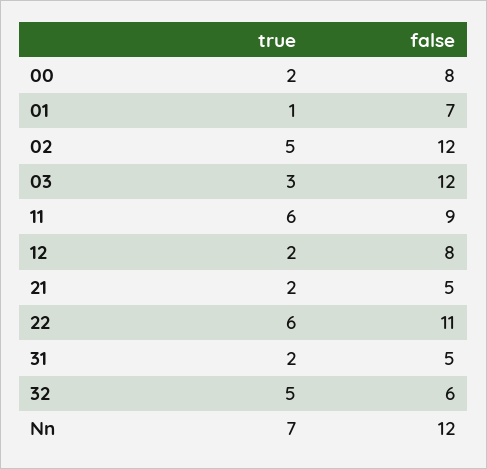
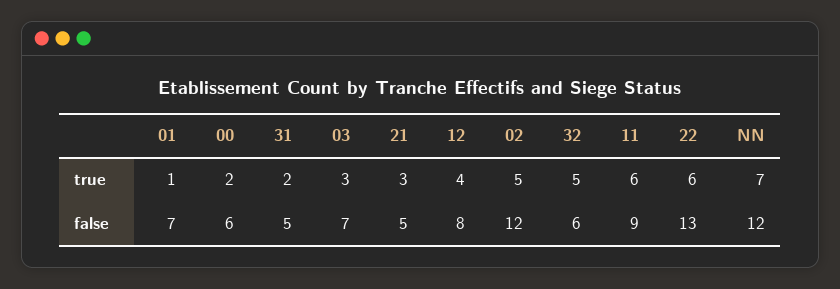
false, 00: 8 -> 6
false, 03: 12 -> 7
true, 12: 2 -> 4
true, 21: 2 -> 3
false, 22: 11 -> 13

